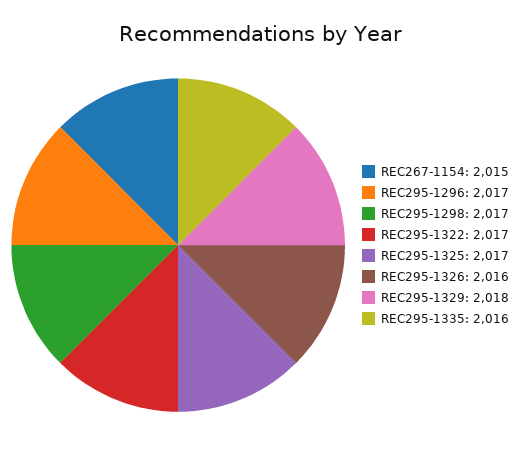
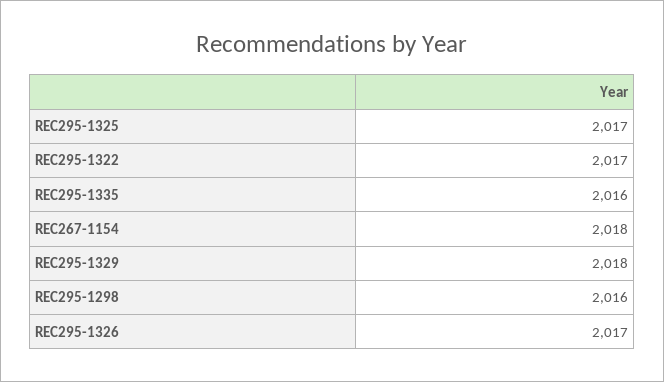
REC267-1154: 2015 -> 2018
REC295-1296: 2017 -> none
REC295-1298: 2017 -> 2016
REC295-1326: 2016 -> 2017

